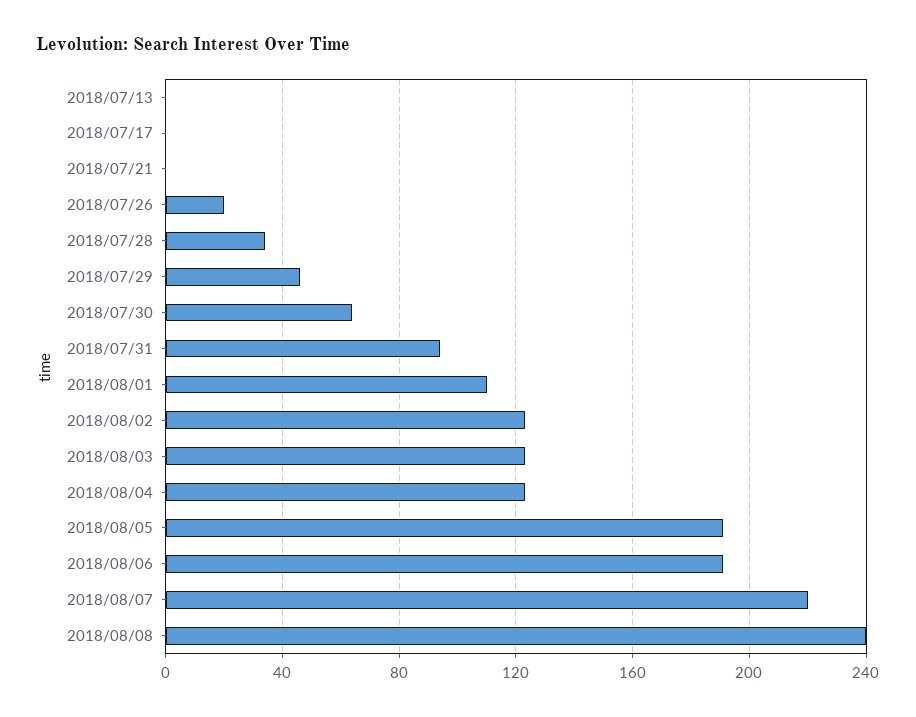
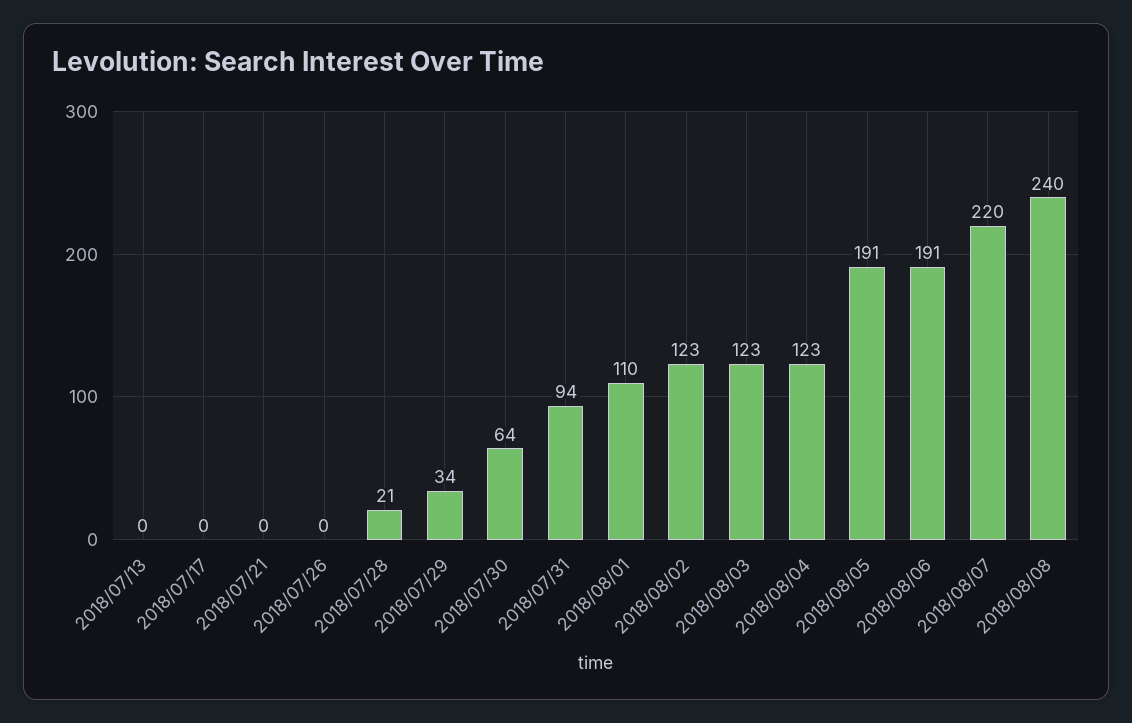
2018/07/26: 20 -> 0
2018/07/28: 35 -> 21
2018/07/29: 45 -> 34

